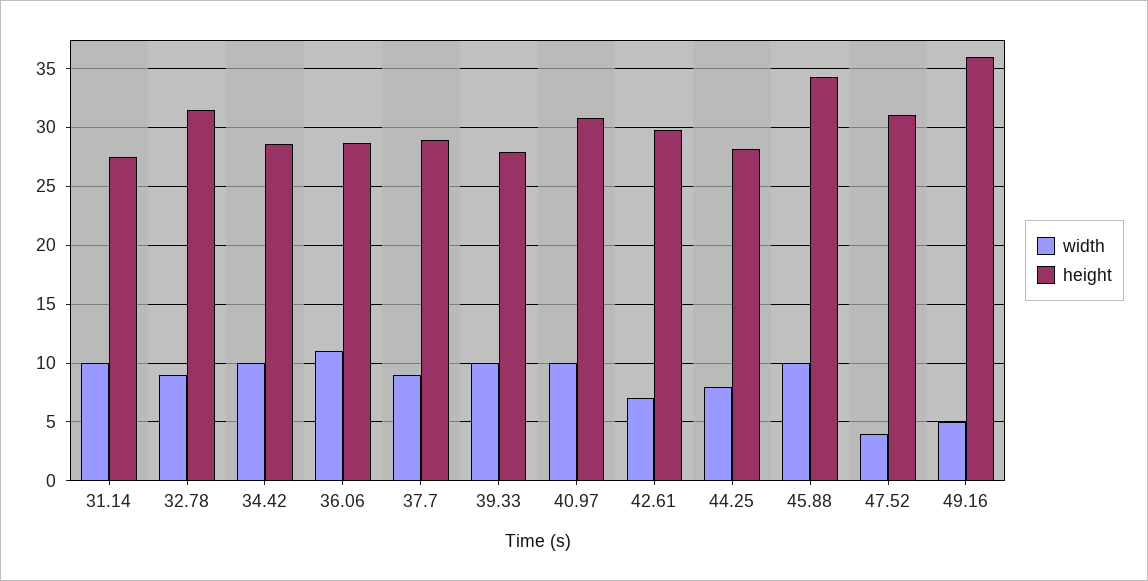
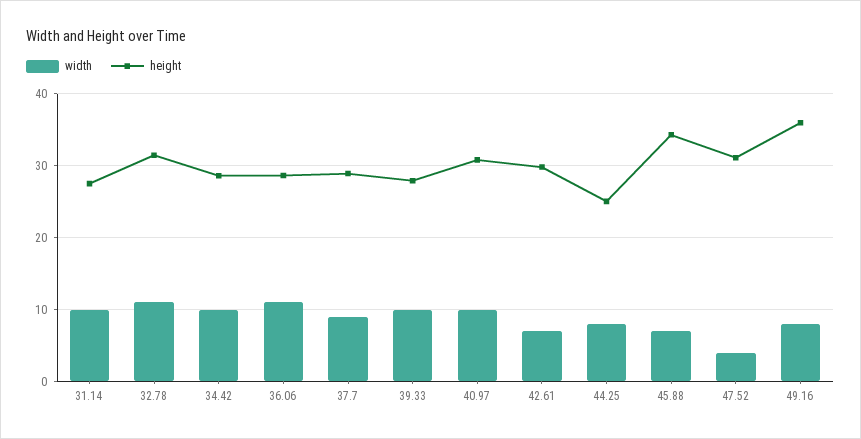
width, 32.78: 9 -> 11
height, 44.25: 28 -> 25
width, 45.88: 10 -> 7
width, 49.16: 5 -> 8

